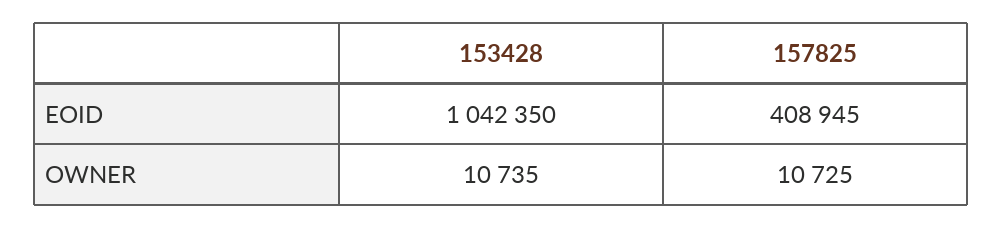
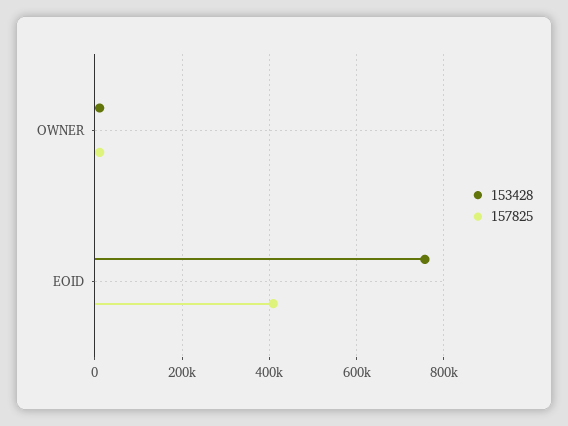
153428, EOID: 1042350 -> 760000

